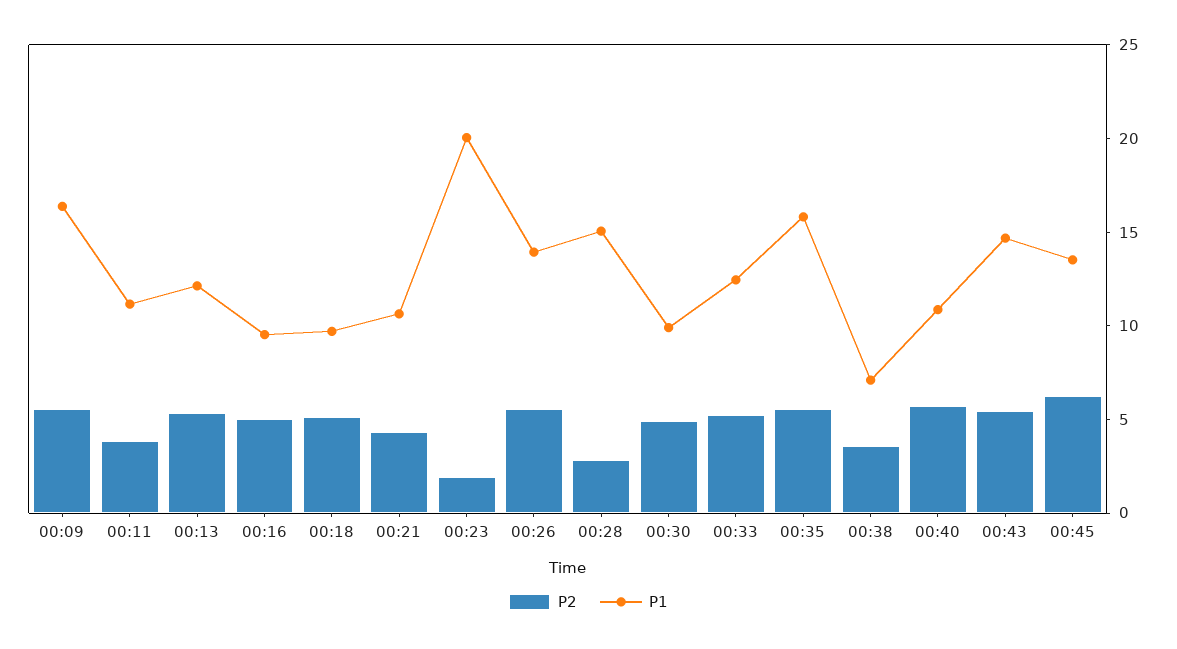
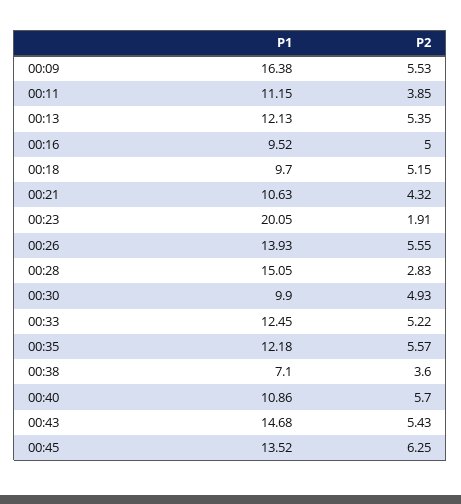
P1, 00:35: 16 -> 12.18

